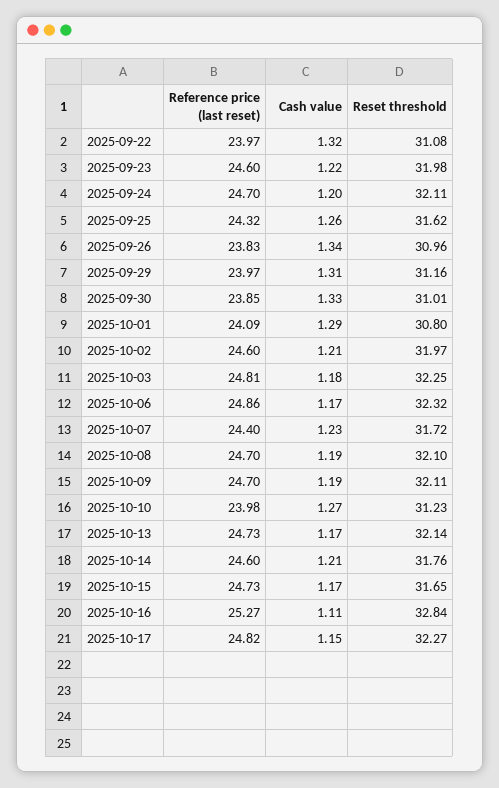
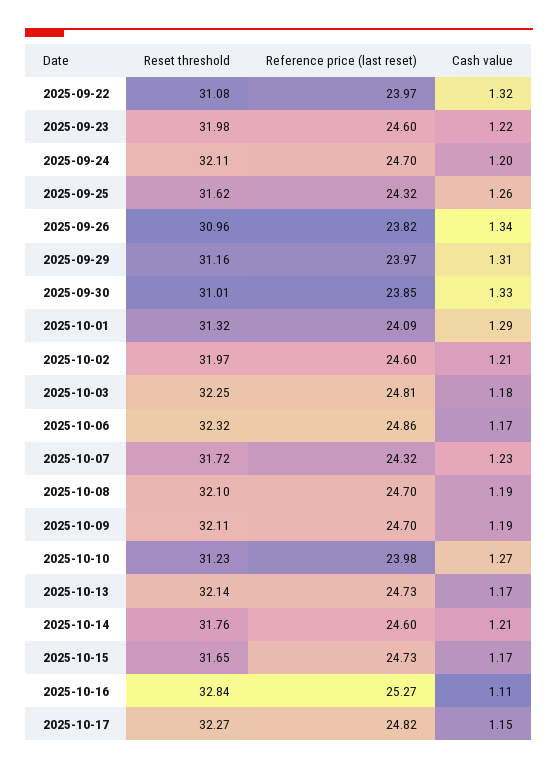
Reference price (last reset), 2025-09-26: 23.83 -> 23.82
Reset threshold, 2025-10-01: 30.8 -> 31.32
Reference price (last reset), 2025-10-07: 24.4 -> 24.32

